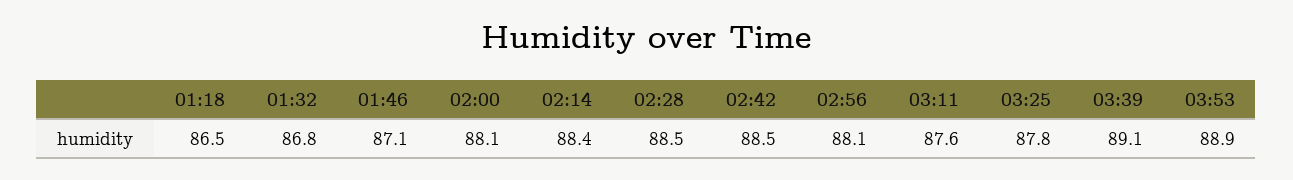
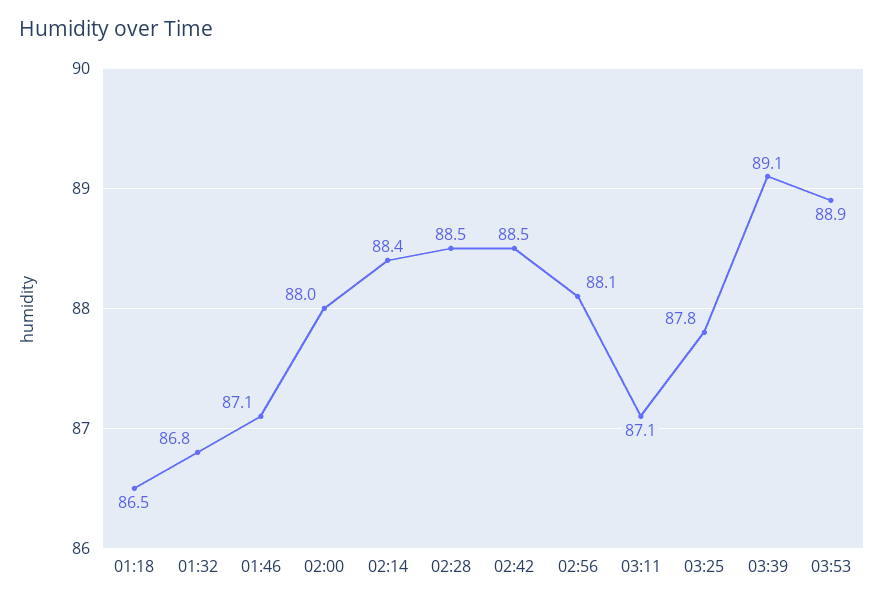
02:00: 88.1 -> 88
03:11: 87.6 -> 87.1

